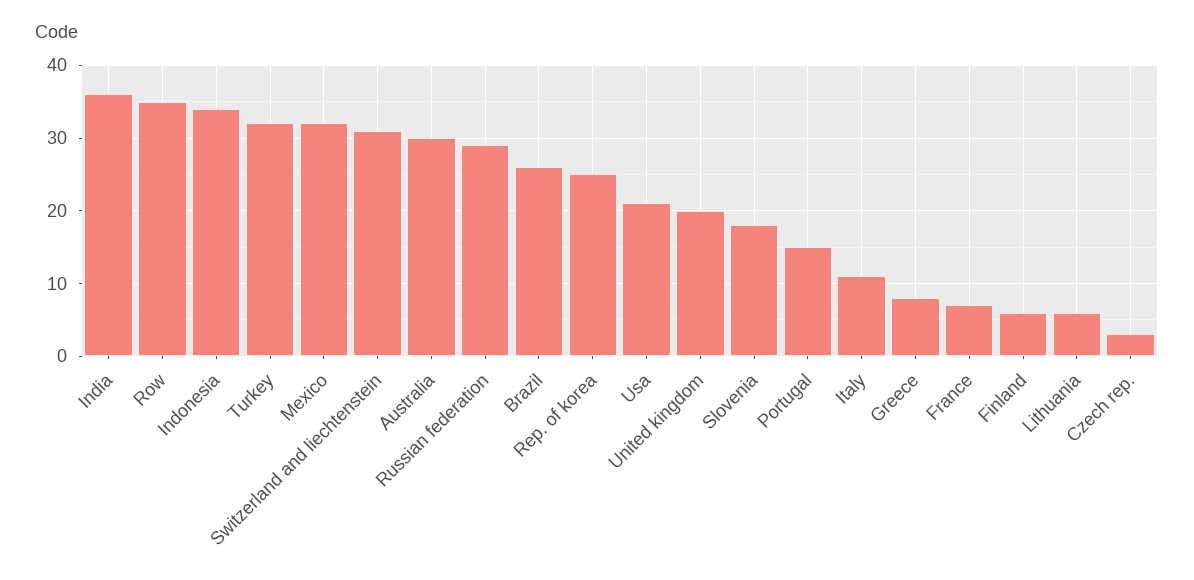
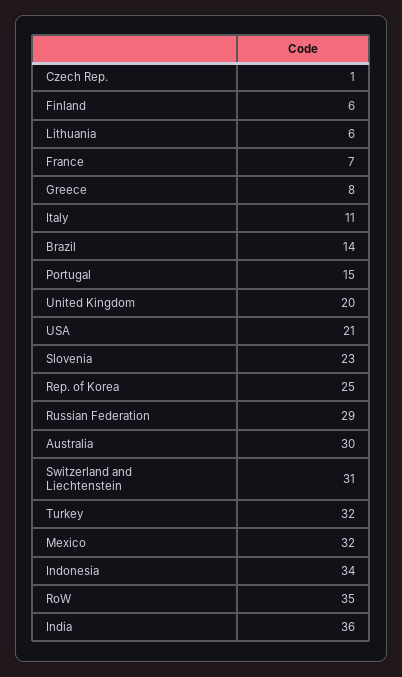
Brazil: 26 -> 14
Slovenia: 18 -> 23
Czech rep.: 3 -> 1

